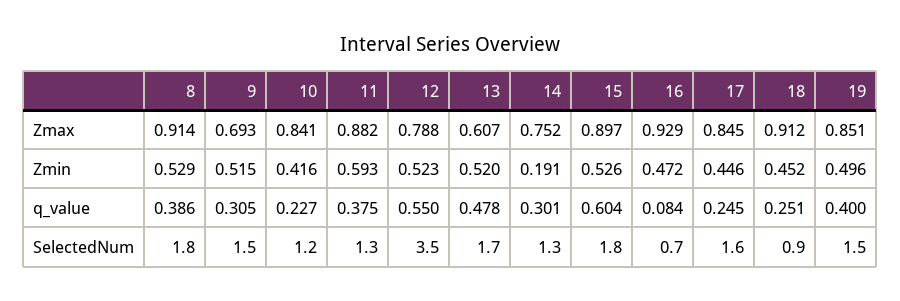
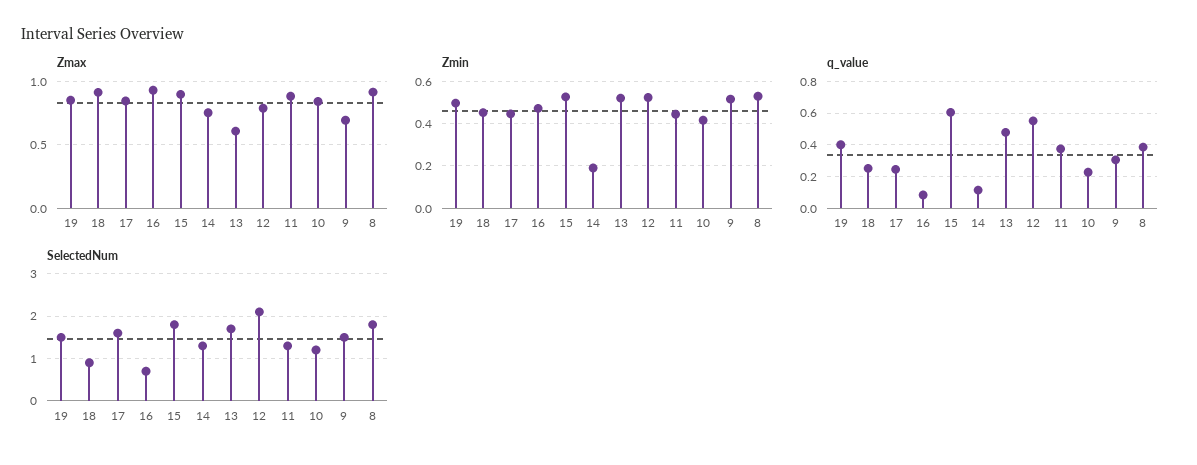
Zmin, 11: 0.593 -> 0.45
q_value, 14: 0.301 -> 0.1
SelectedNum, 12: 3.5 -> 2

